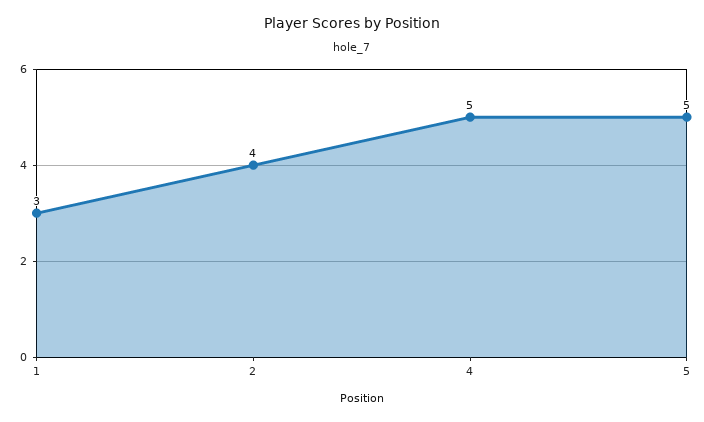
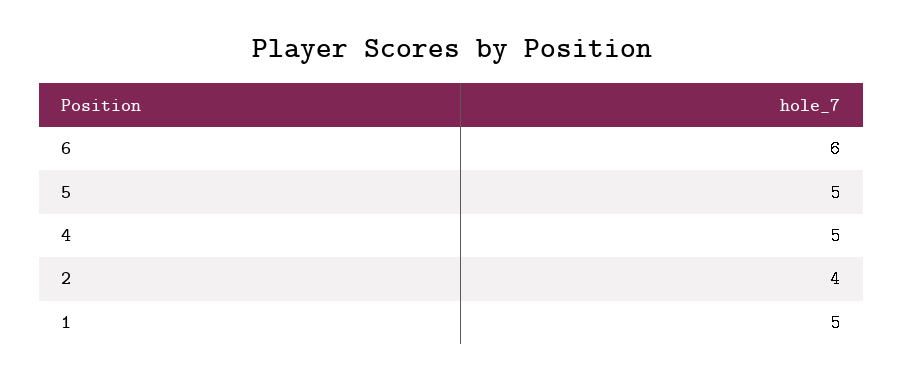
1: 3 -> 5
6: none -> 6

